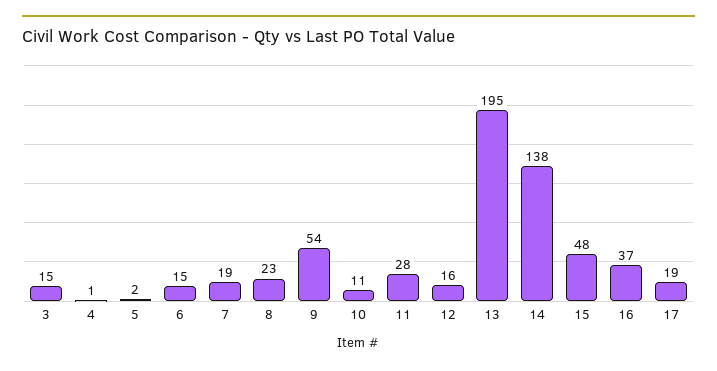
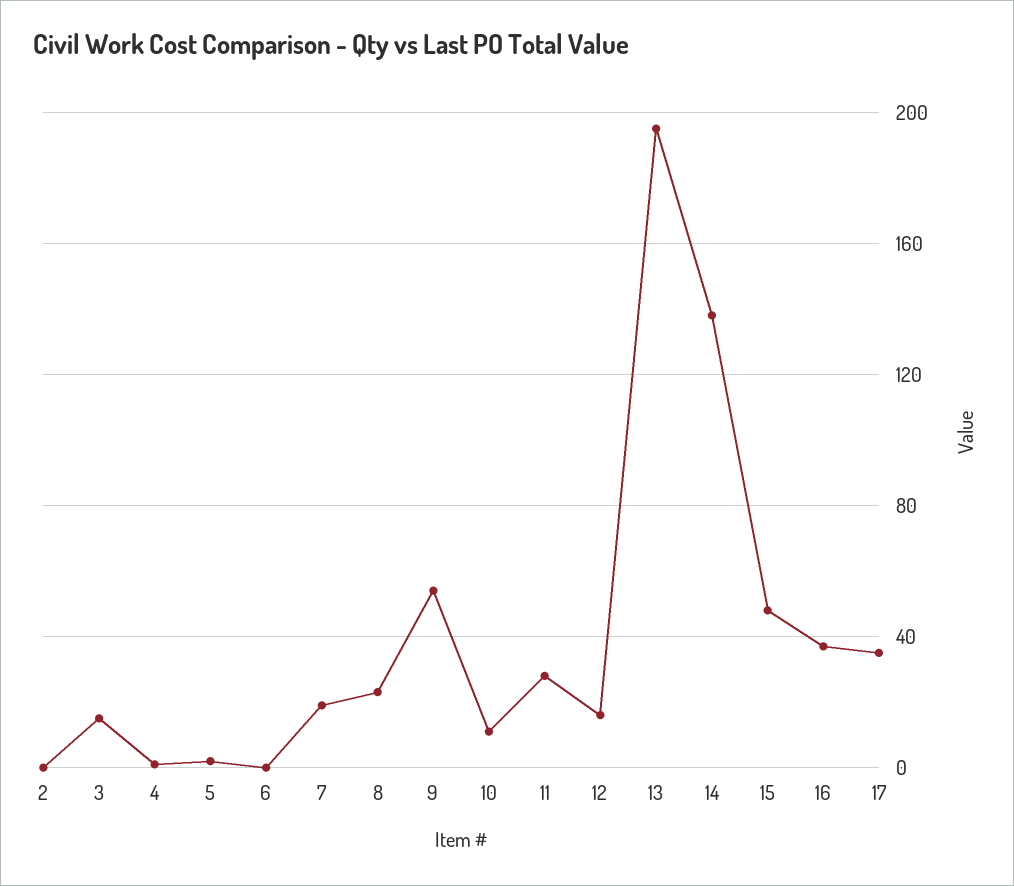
6: 15 -> 0
17: 19 -> 35
2: none -> 0

